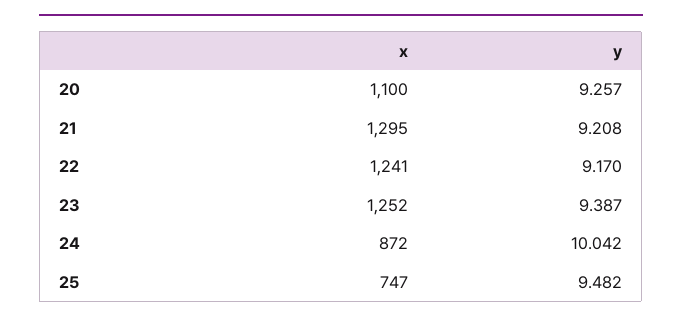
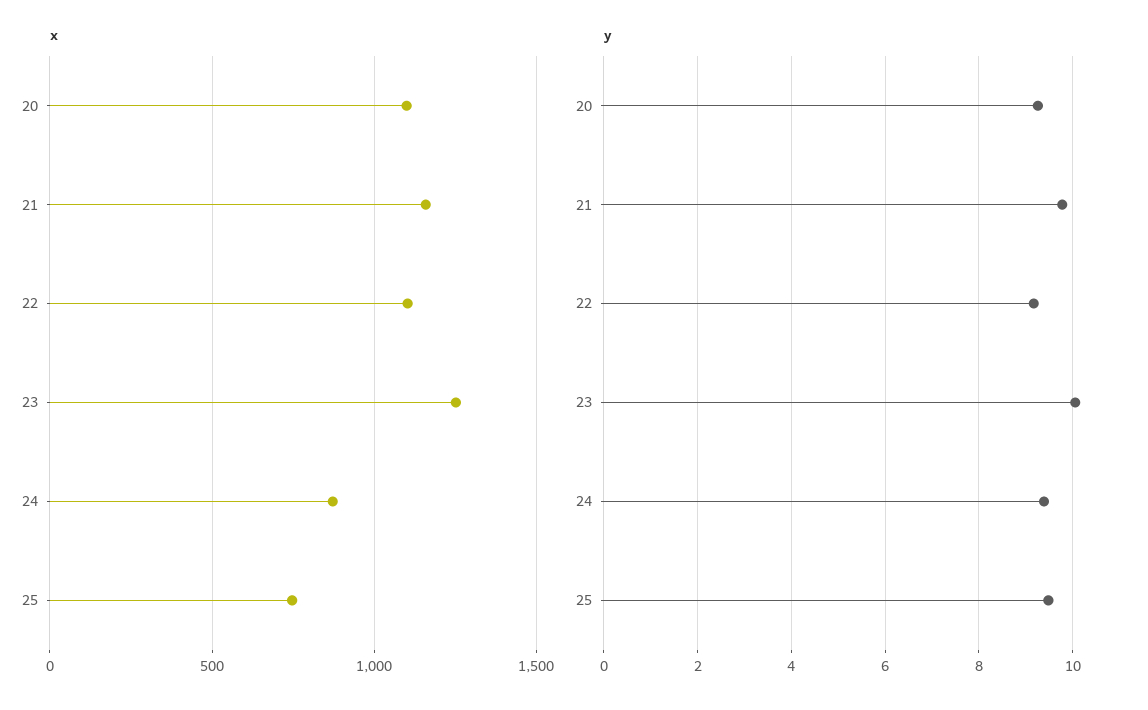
x, 21: 1295 -> 1150
y, 21: 9.208 -> 9.8
x, 22: 1241 -> 1100
y, 23: 9.387 -> 10
y, 24: 10.042 -> 9.4

